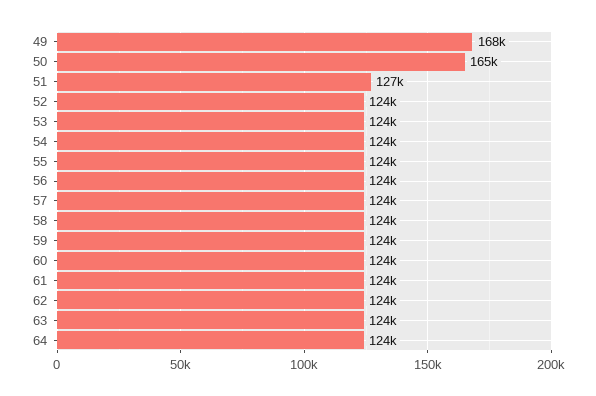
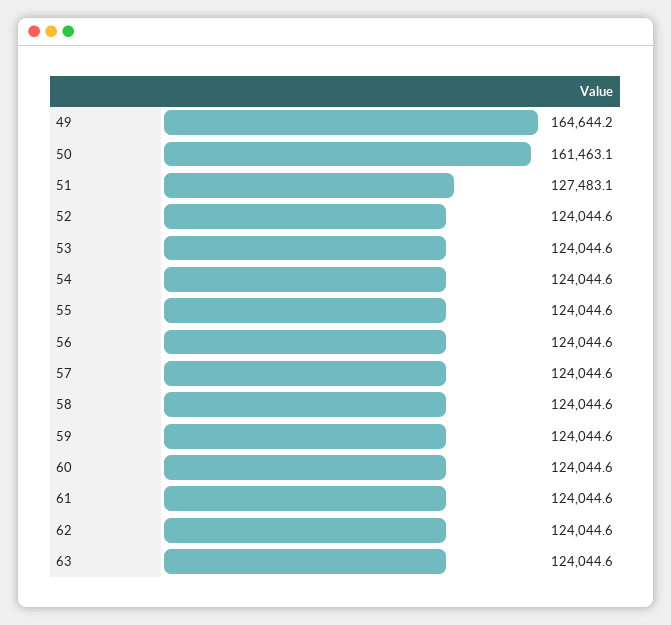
49: 168000 -> 164644.2
50: 165000 -> 161463.1
64: 124000 -> none

